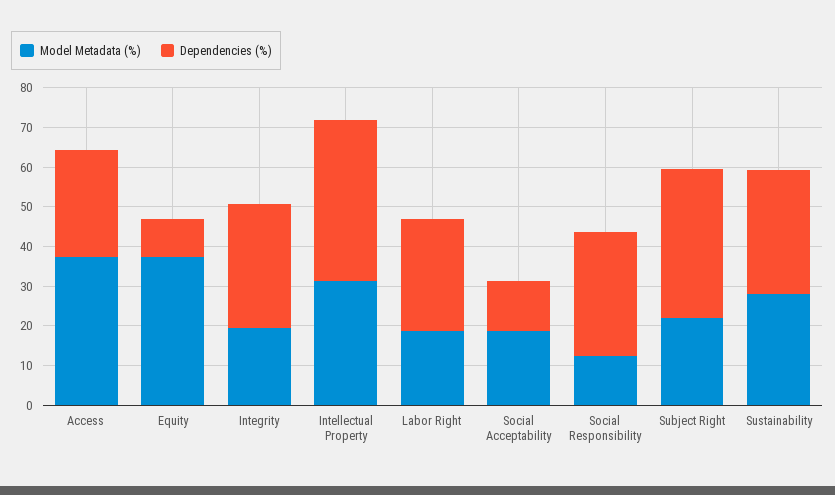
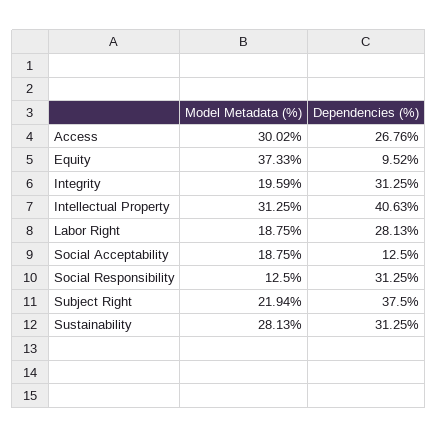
Model Metadata (%), Access: 37.5 -> 30.02

